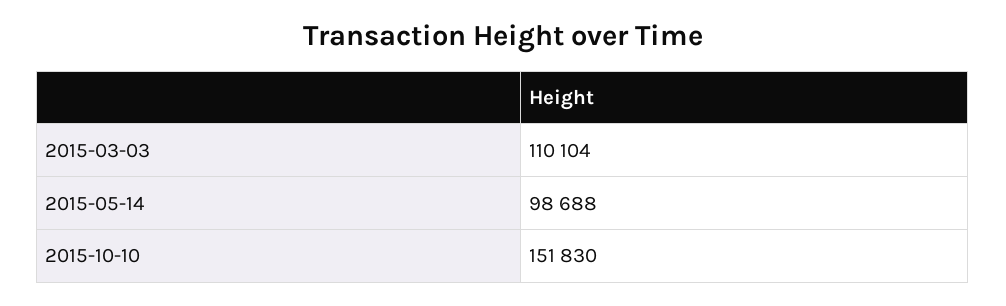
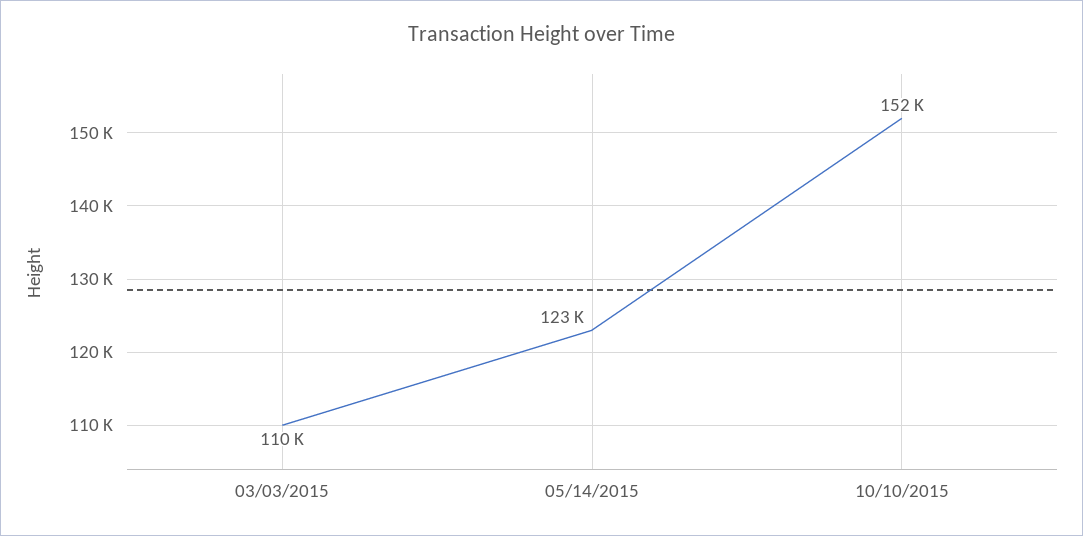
2015-05-14: 98688 -> 123000

